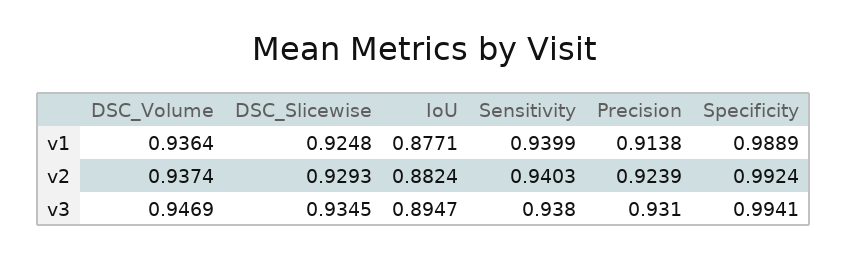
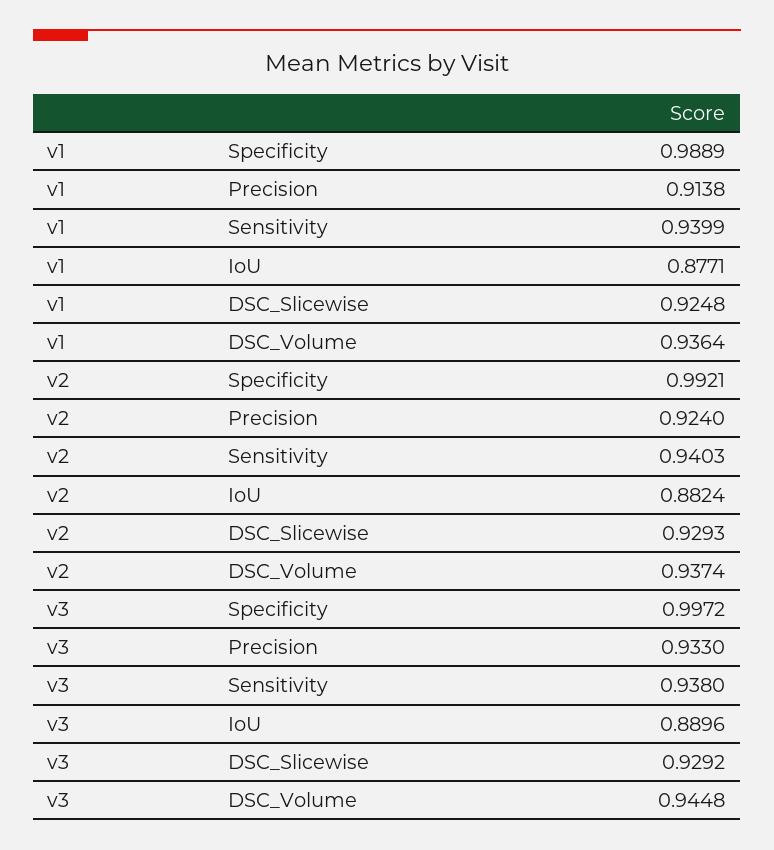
Precision, v2: 0.9239 -> 0.924
Specificity, v2: 0.9924 -> 0.9921
DSC_Volume, v3: 0.9469 -> 0.9448
DSC_Slicewise, v3: 0.9345 -> 0.9292
IoU, v3: 0.8947 -> 0.8896
Precision, v3: 0.931 -> 0.933
Specificity, v3: 0.9941 -> 0.9972

